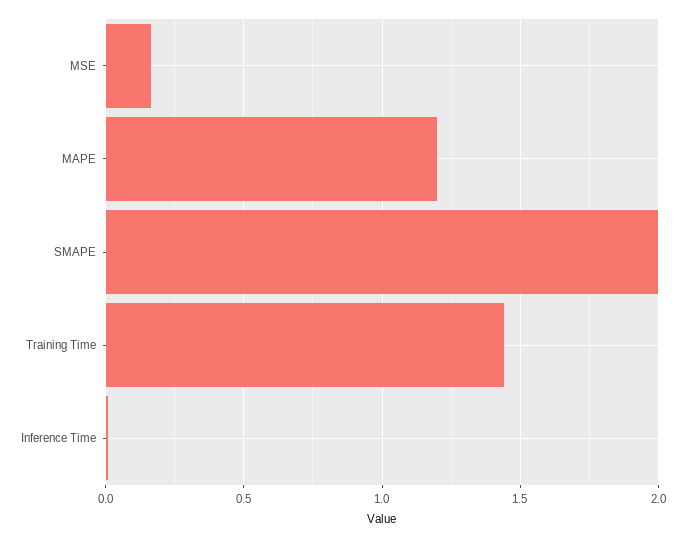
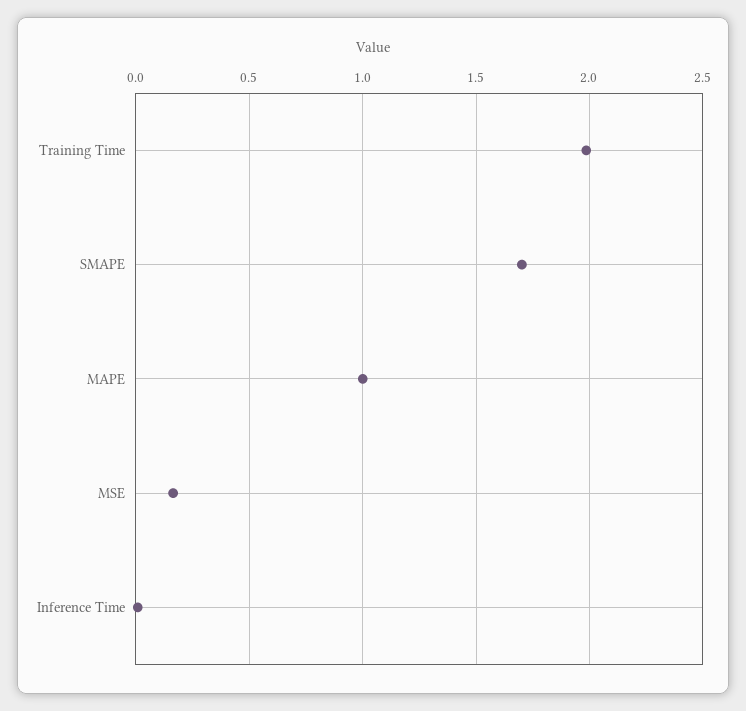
MAPE: 1.2 -> 1
SMAPE: 2 -> 1.7
Training Time: 1.45 -> 2

